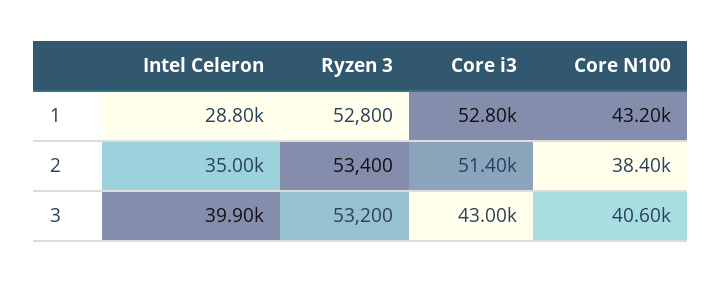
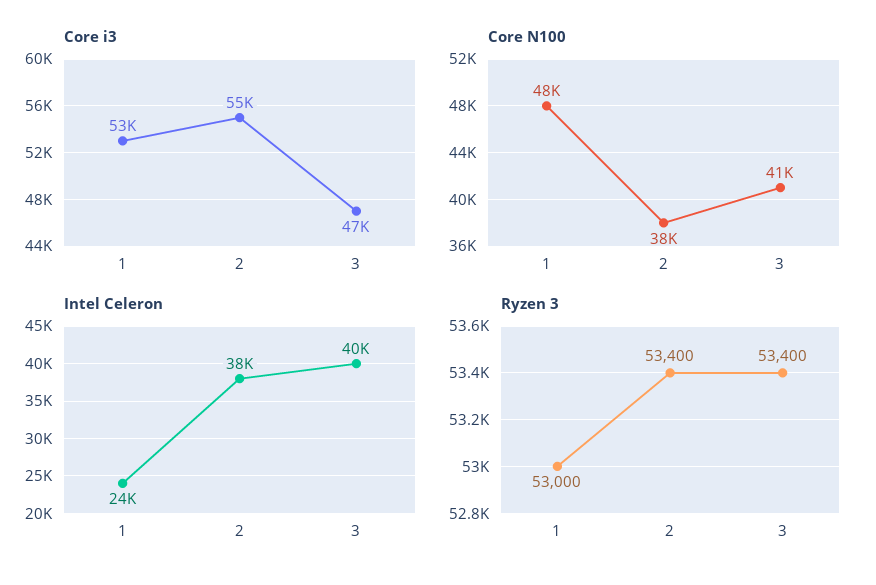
Intel Celeron, 1: 28800 -> 24000
Ryzen 3, 1: 52800 -> 53000
Core N100, 1: 43200 -> 48000
Intel Celeron, 2: 35000 -> 38000
Core i3, 2: 51400 -> 55000
Ryzen 3, 3: 53200 -> 53400
Core i3, 3: 43000 -> 47000

